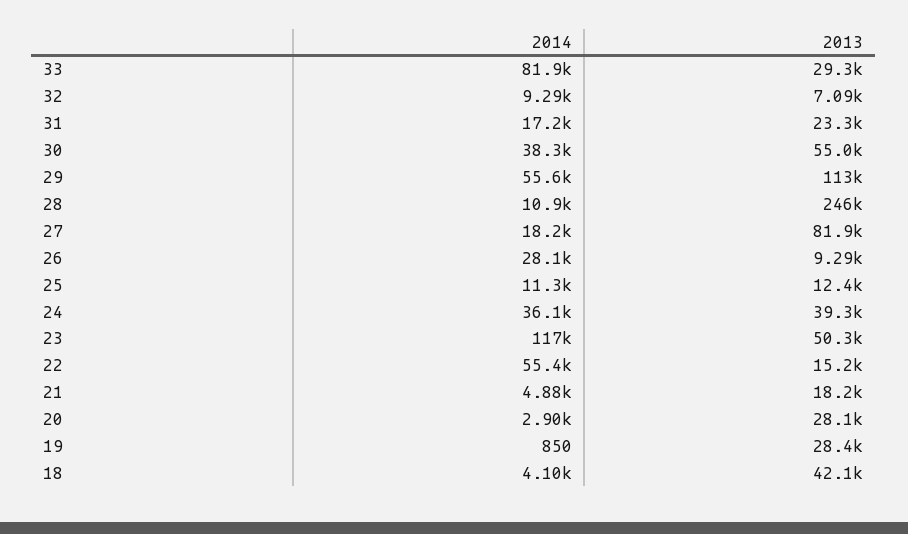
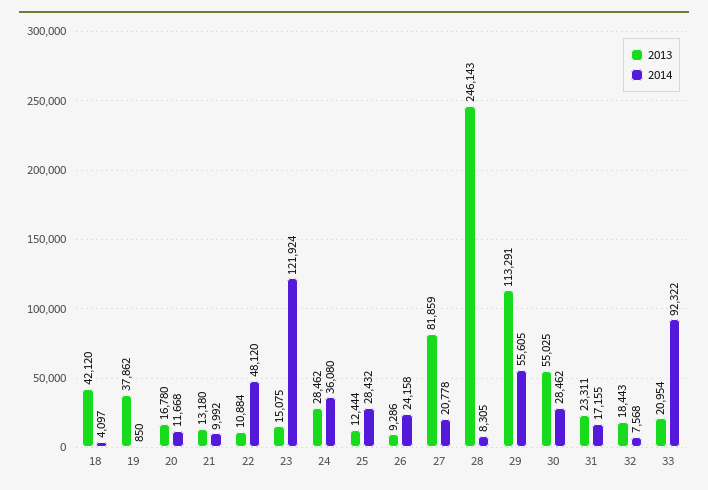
2014, 33: 81900 -> 92322
2013, 33: 29300 -> 20954
2014, 32: 9290 -> 7568
2013, 32: 7090 -> 18443
2014, 30: 38300 -> 28462
2014, 28: 10900 -> 8305
2014, 27: 18200 -> 20778
2014, 26: 28100 -> 24158
2014, 25: 11300 -> 28432
2013, 24: 39300 -> 28462
2014, 23: 117000 -> 121924
2013, 23: 50300 -> 15075
2014, 22: 55400 -> 48120
2013, 22: 15200 -> 10884
2014, 21: 4880 -> 9992
2013, 21: 18200 -> 13180
2014, 20: 2900 -> 11668
2013, 20: 28100 -> 16780
2013, 19: 28400 -> 37862

